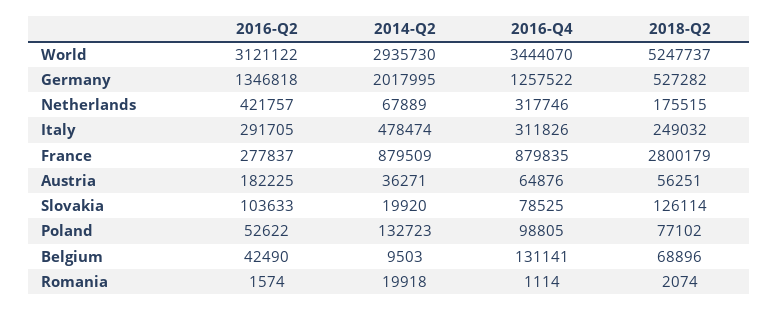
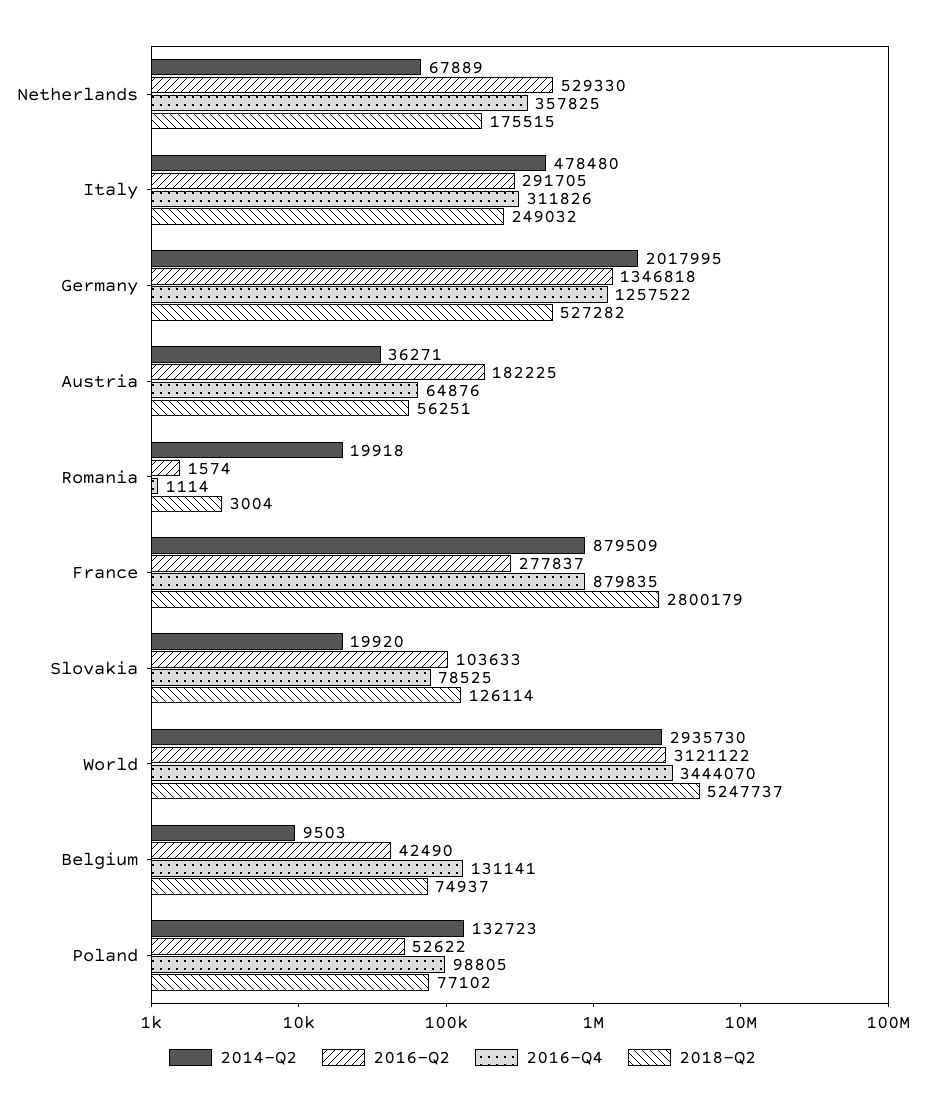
2016-Q2, Netherlands: 421757 -> 529330
2016-Q4, Netherlands: 317746 -> 357825
2014-Q2, Italy: 478474 -> 478480
2018-Q2, Belgium: 68896 -> 74937
2018-Q2, Romania: 2074 -> 3004

